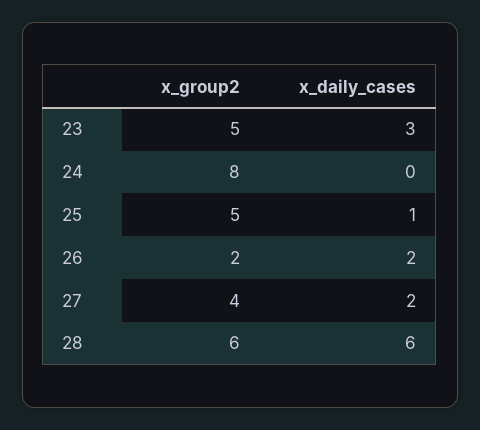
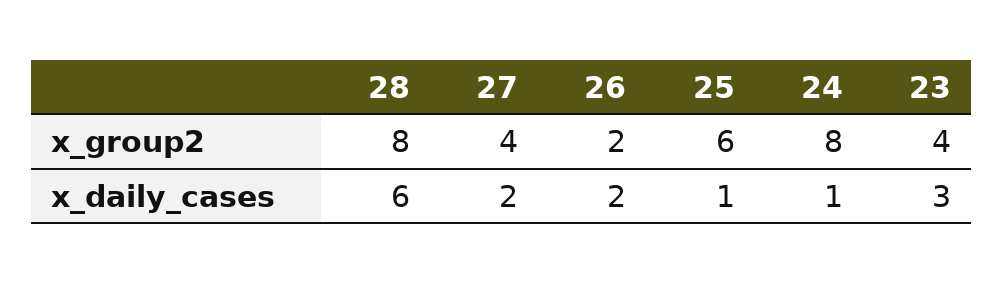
x_group2, 23: 5 -> 4
x_daily_cases, 24: 0 -> 1
x_group2, 25: 5 -> 6
x_group2, 28: 6 -> 8

